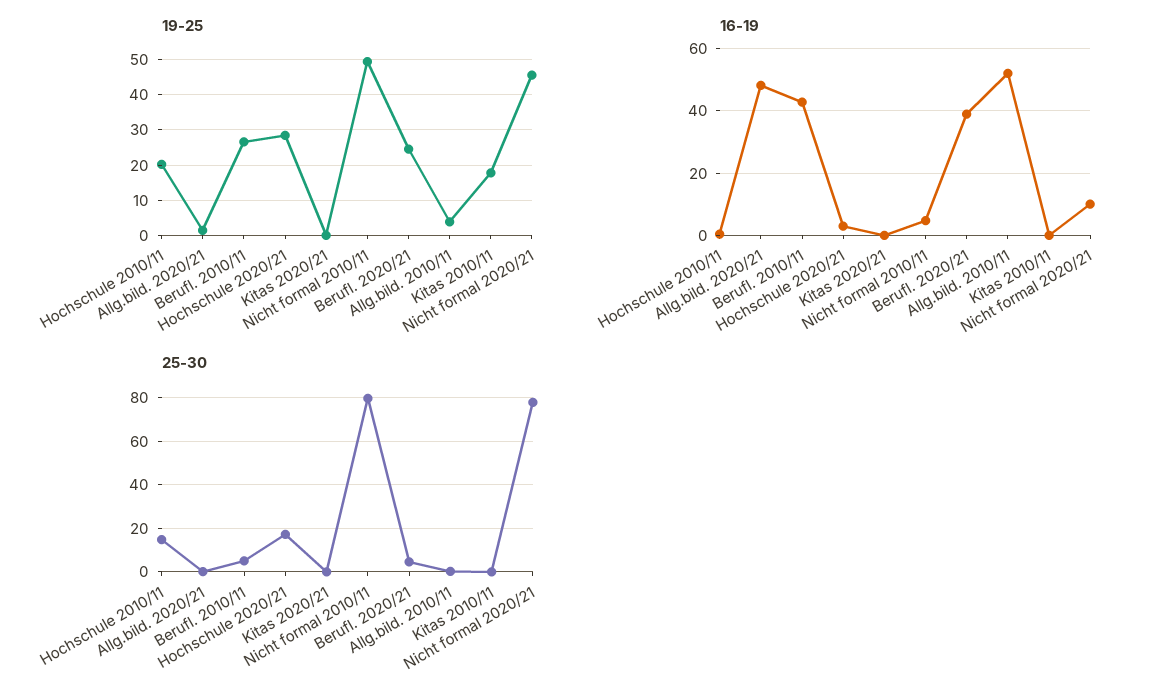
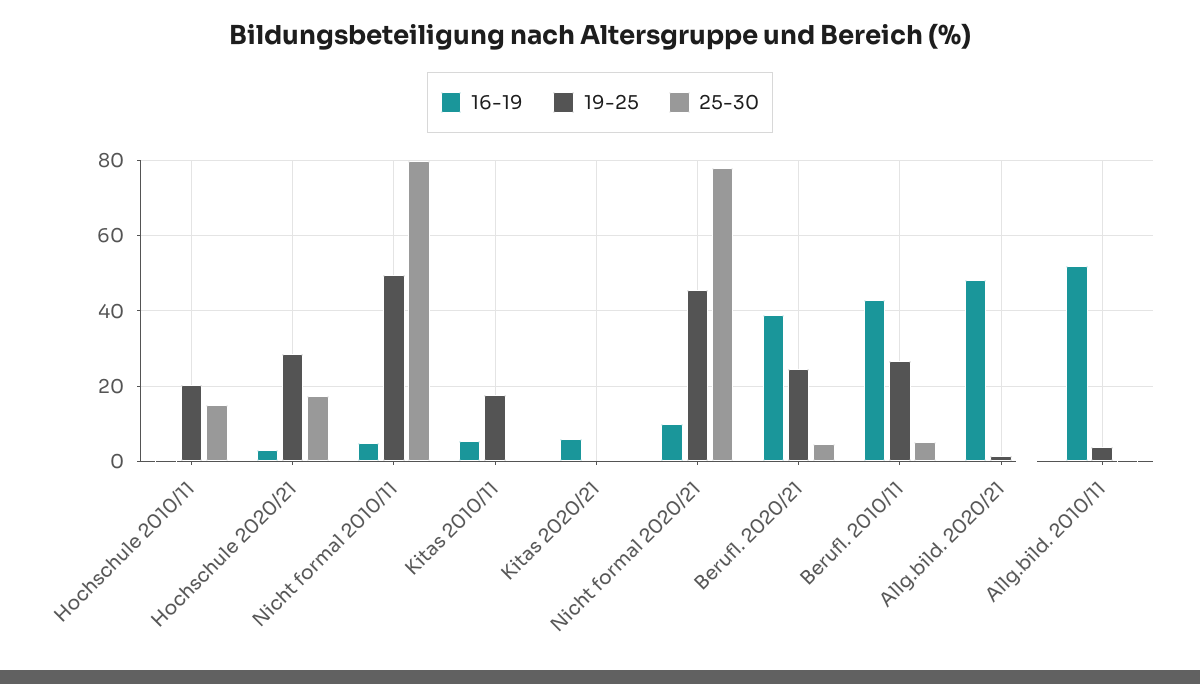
16-19, Kitas 2020/21: 0 -> 6
16-19, Kitas 2010/11: 0 -> 6

